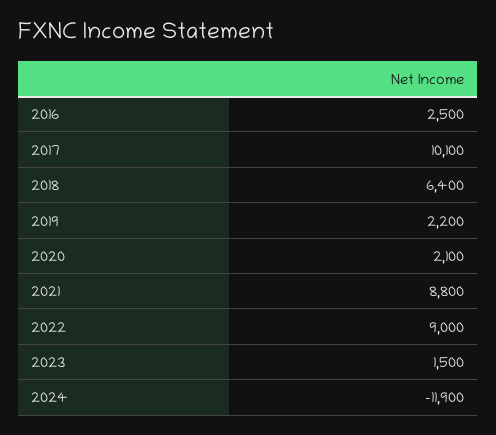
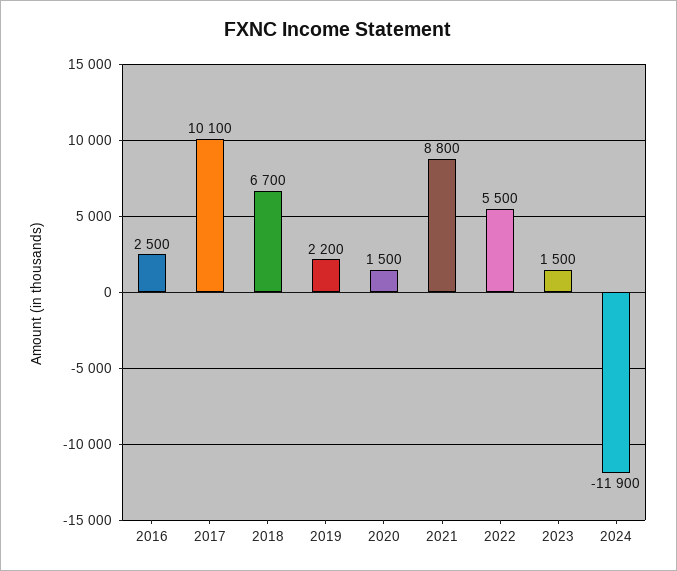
2018: 6400 -> 6700
2020: 2100 -> 1500
2022: 9000 -> 5500

